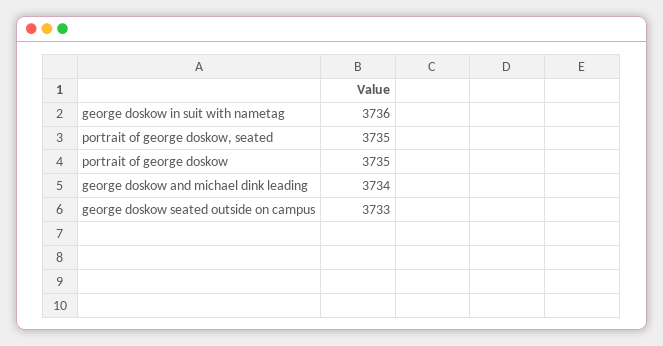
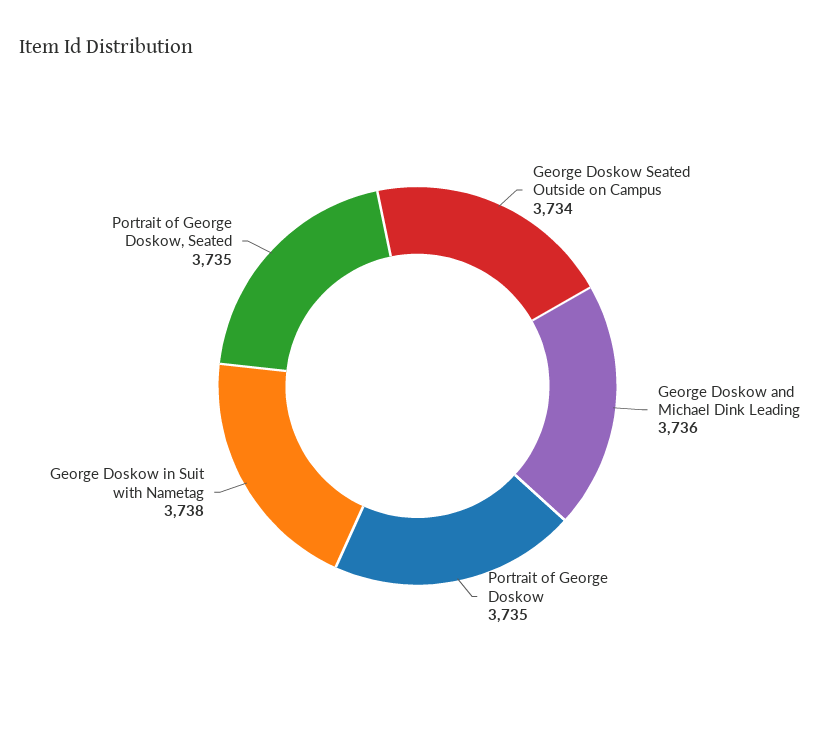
george doskow in suit with nametag: 3736 -> 3738
george doskow and michael dink leading: 3734 -> 3736
george doskow seated outside on campus: 3733 -> 3734

